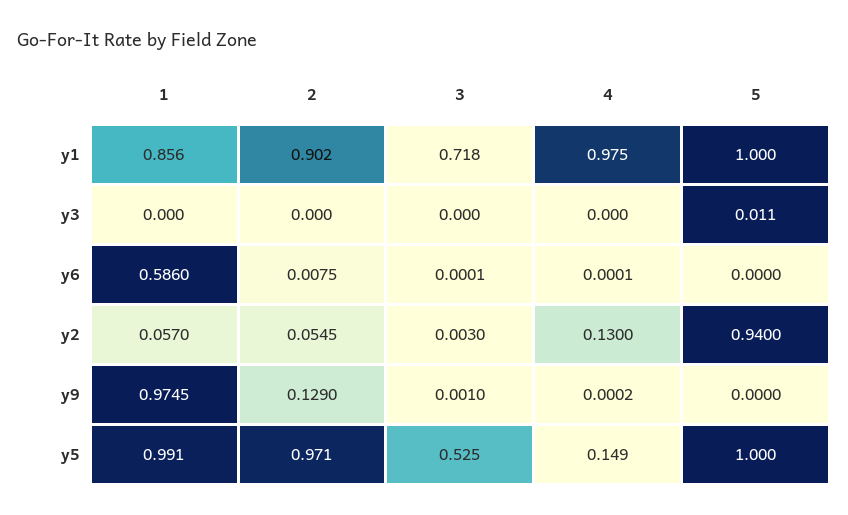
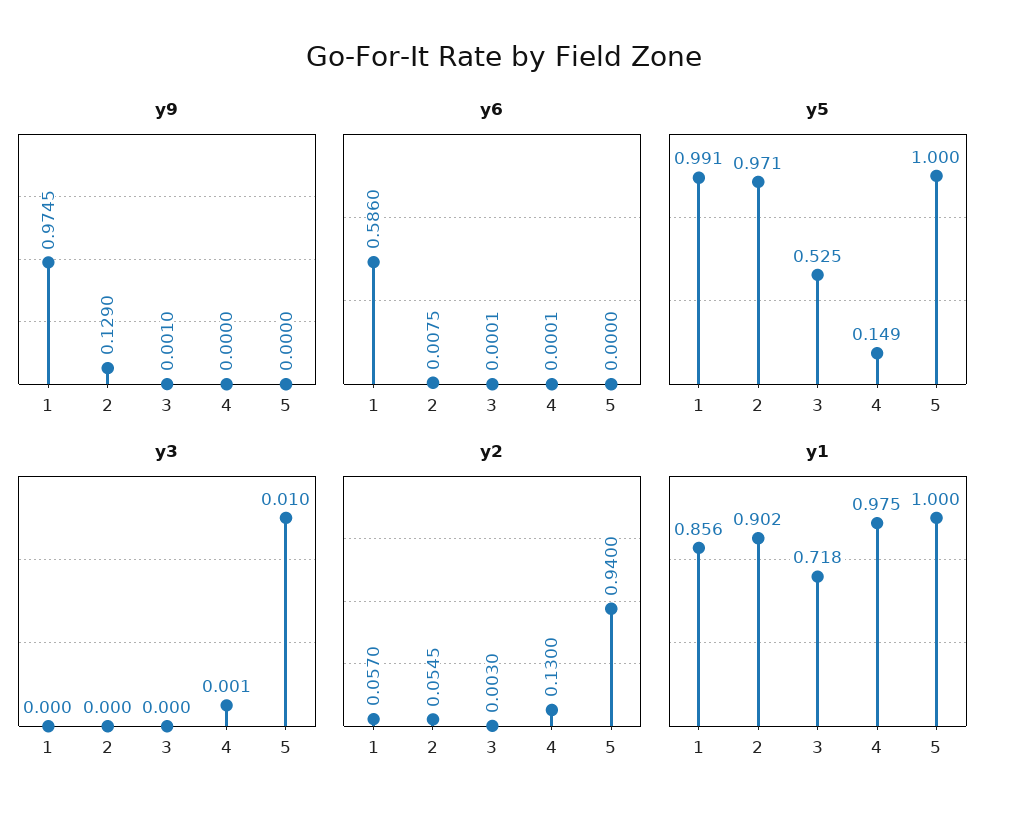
y3, 4: 0 -> 0.001
y3, 5: 0.011 -> 0.01
y9, 4: 0.0002 -> 0

